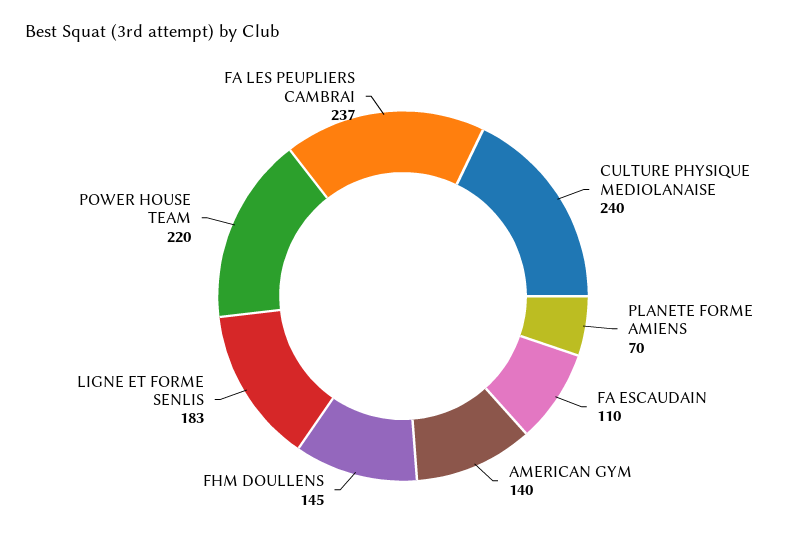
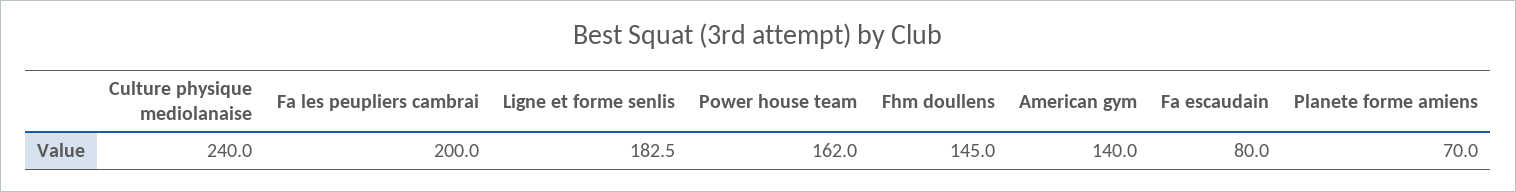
FA ESCAUDAIN: 110 -> 80
POWER HOUSE TEAM: 220 -> 162
FA LES PEUPLIERS CAMBRAI: 237 -> 200

